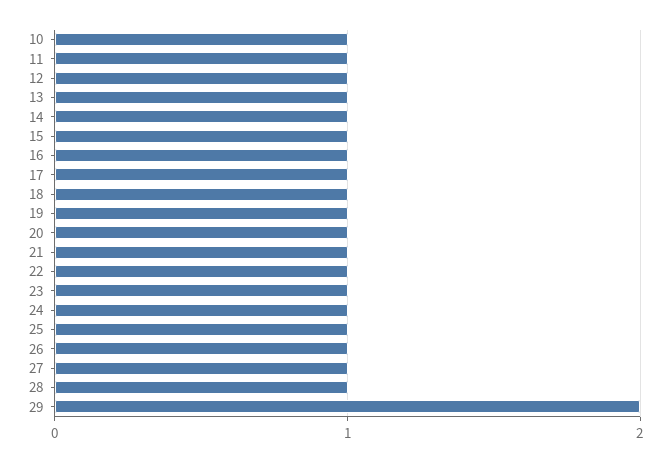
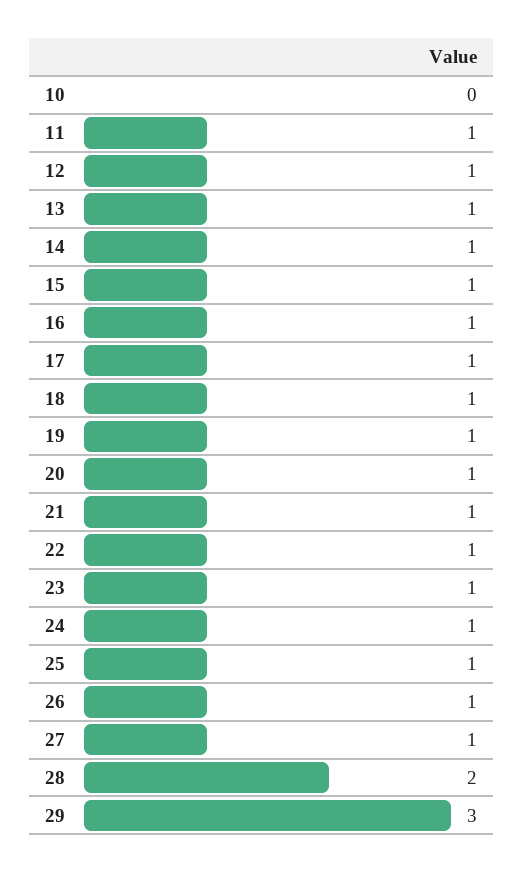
10: 1 -> 0
28: 1 -> 2
29: 2 -> 3

